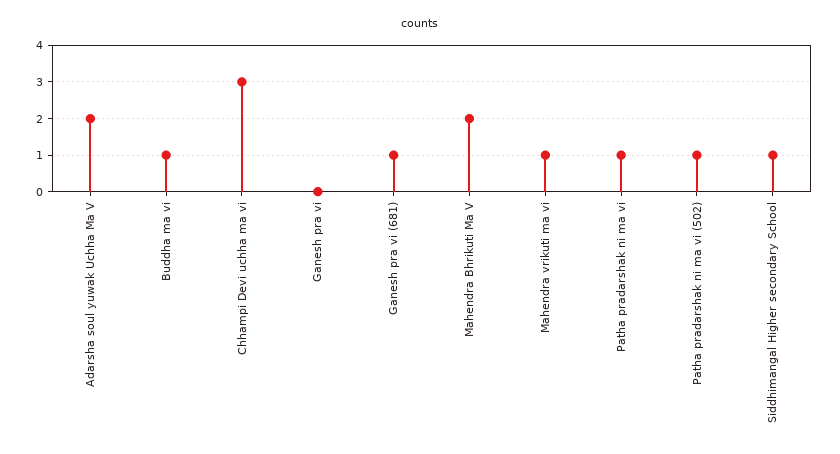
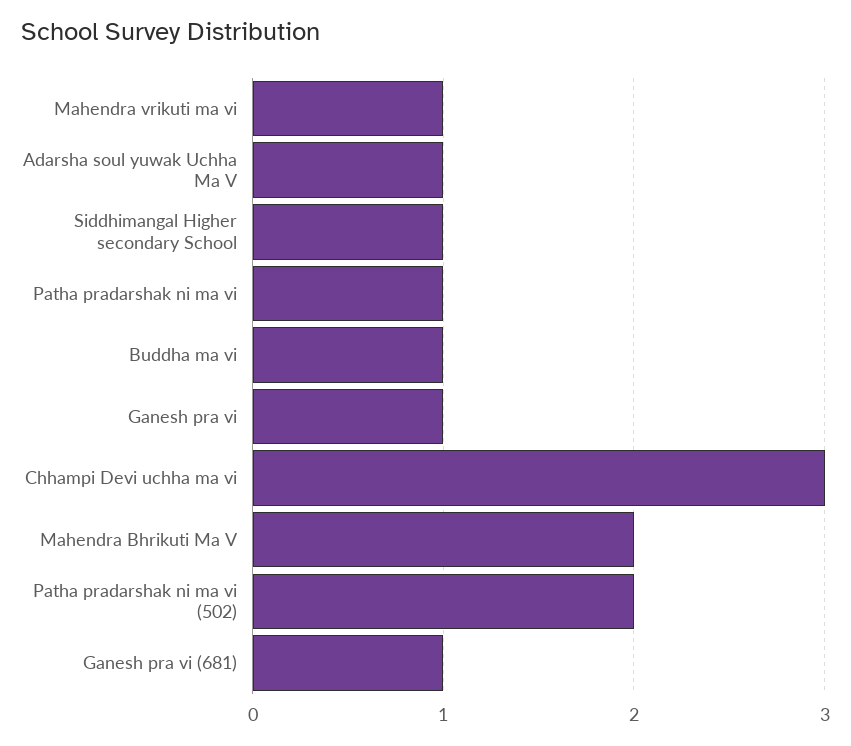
Adarsha soul yuwak Uchha Ma V: 2 -> 1
Ganesh pra vi: 0 -> 1
Patha pradarshak ni ma vi (502): 1 -> 2

